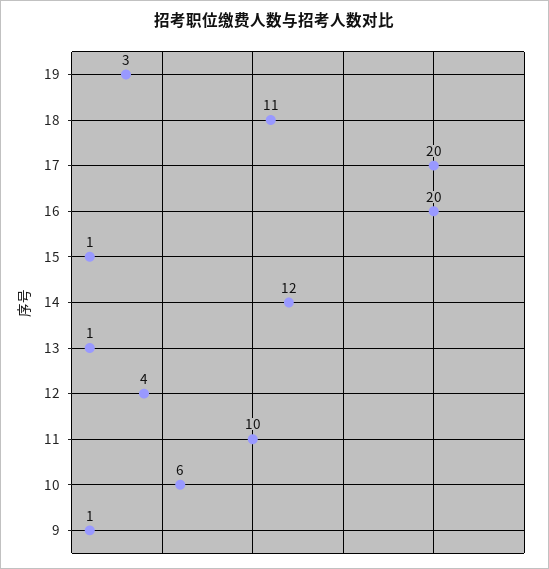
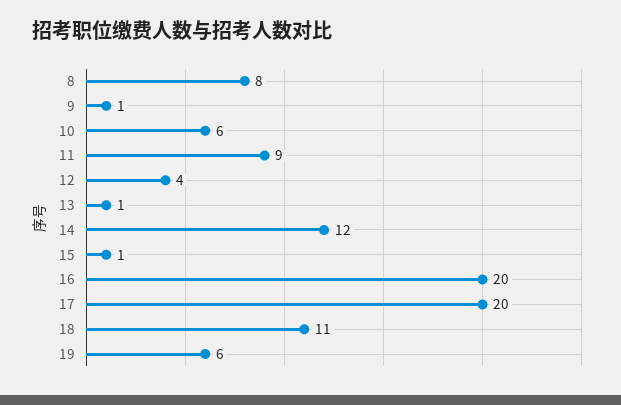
19: 3 -> 6
11: 10 -> 9
8: none -> 8

